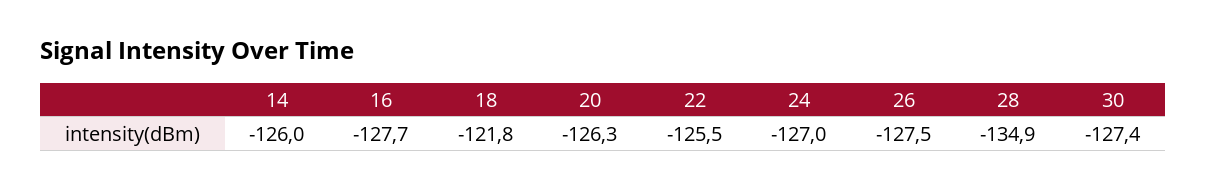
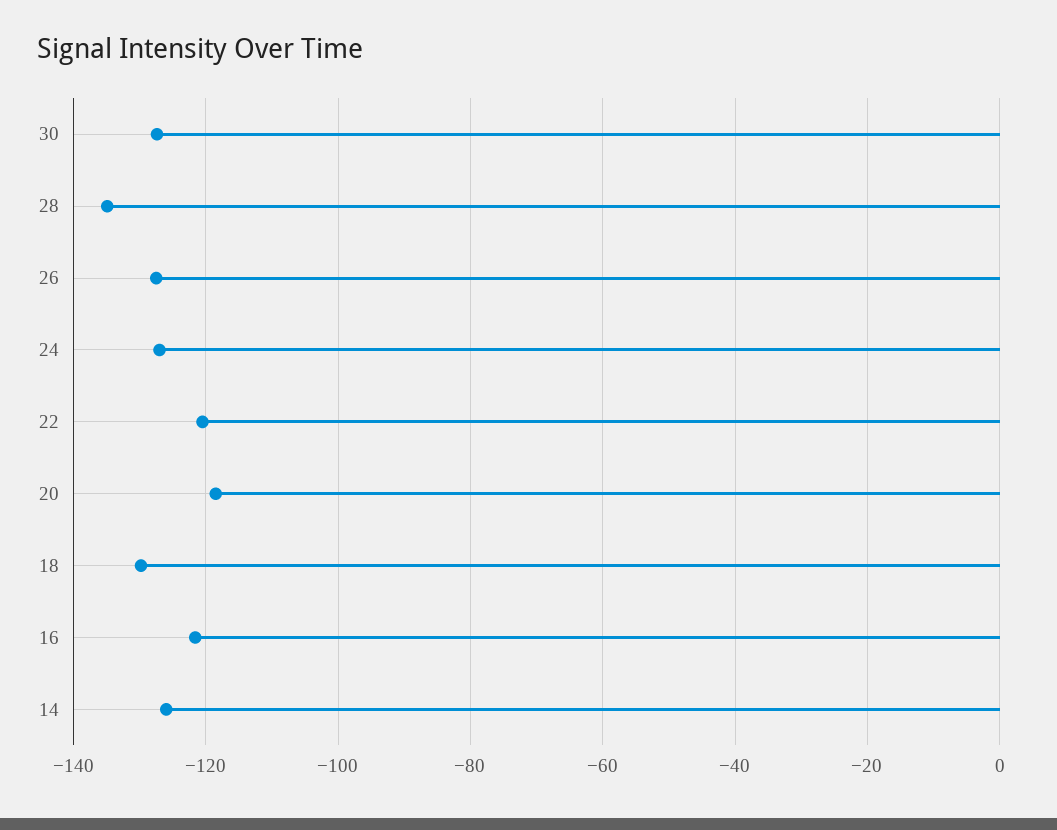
16: -127.7 -> -122
18: -121.8 -> -130
20: -126.3 -> -118
22: -125.5 -> -120

